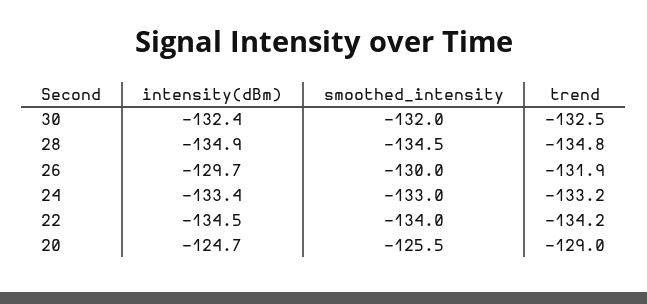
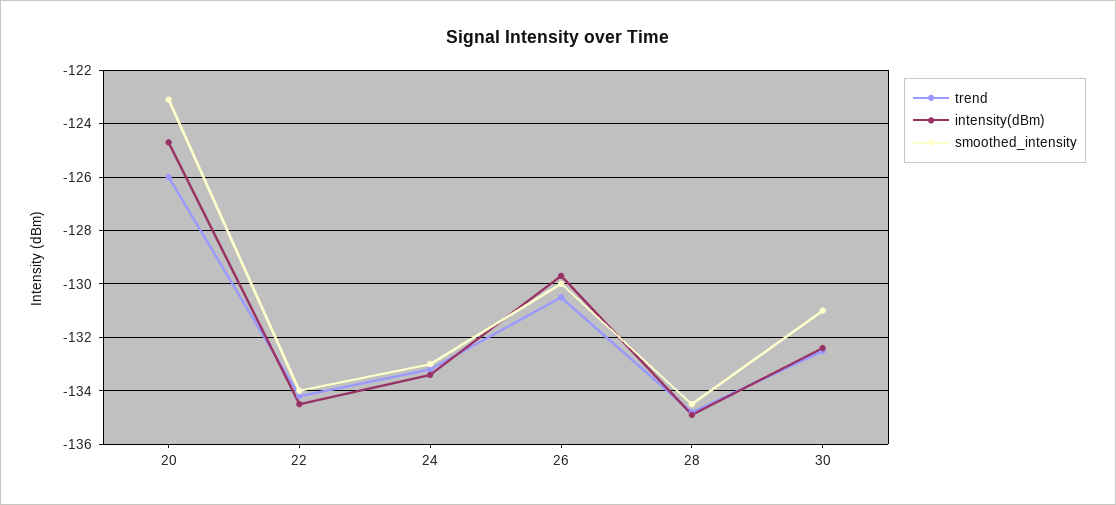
smoothed_intensity, 30: -132 -> -131
trend, 26: -131.9 -> -130.5
smoothed_intensity, 20: -125.5 -> -123
trend, 20: -129 -> -126

